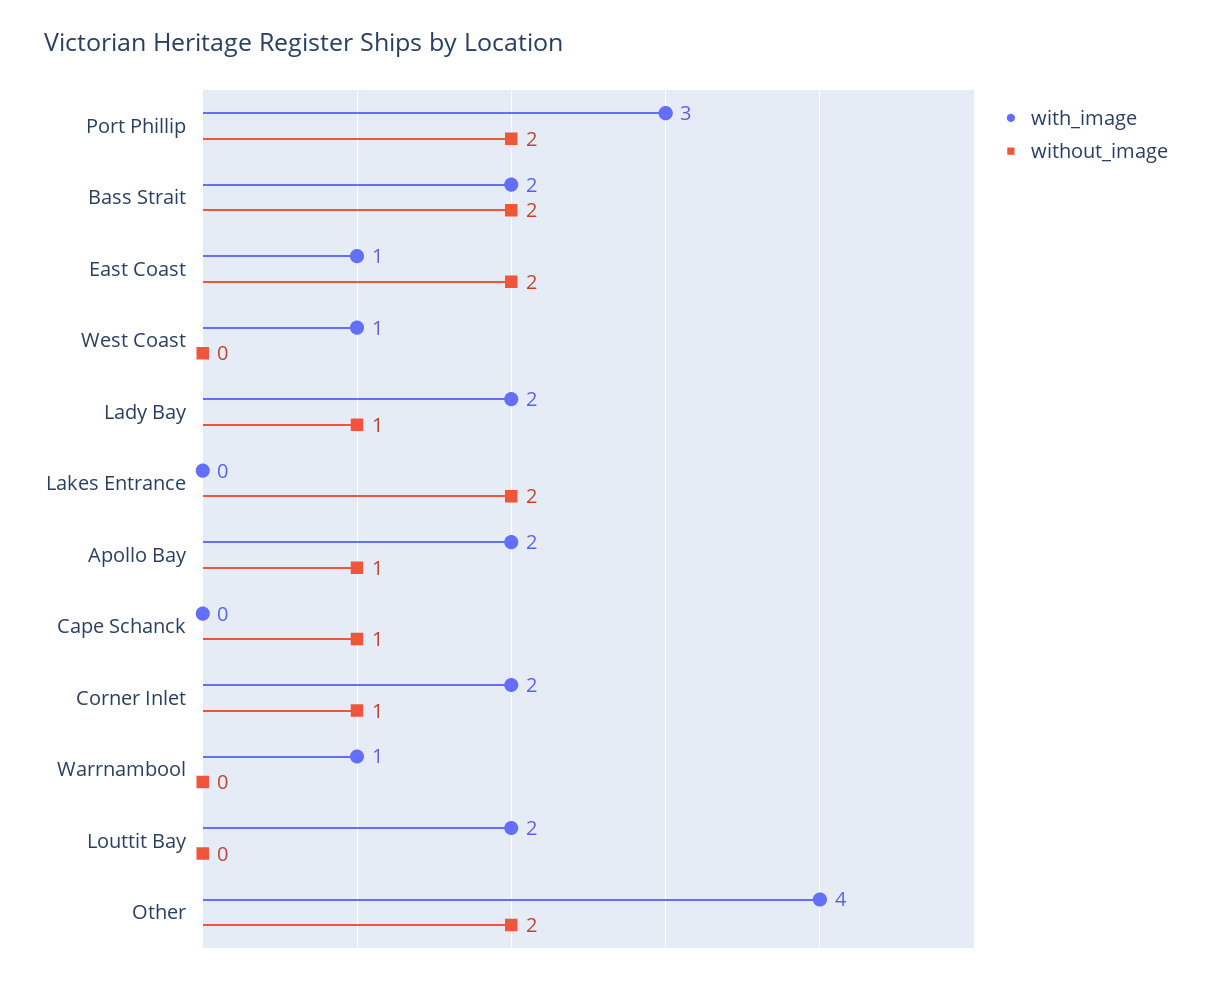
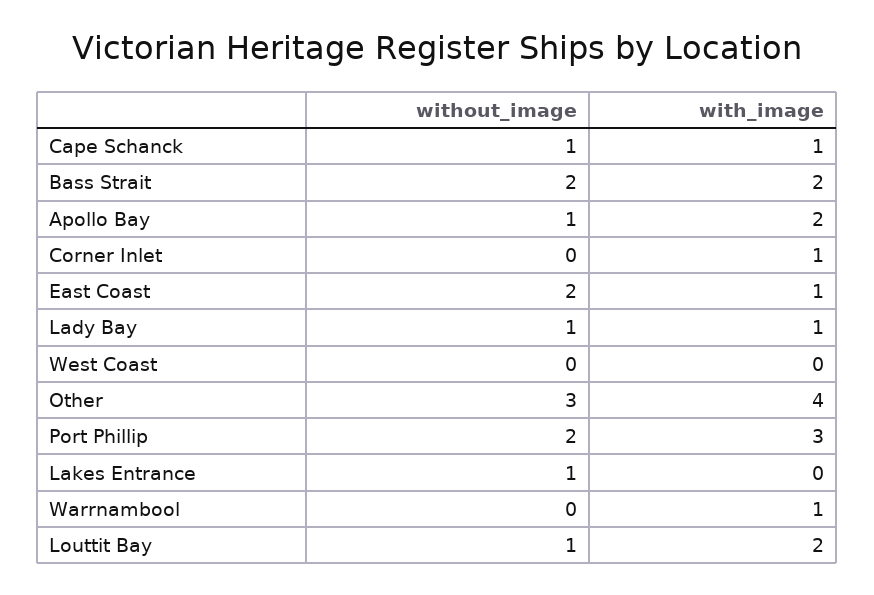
with_image, West Coast: 1 -> 0
with_image, Lady Bay: 2 -> 1
without_image, Lakes Entrance: 2 -> 1
with_image, Cape Schanck: 0 -> 1
with_image, Corner Inlet: 2 -> 1
without_image, Corner Inlet: 1 -> 0
without_image, Louttit Bay: 0 -> 1
without_image, Other: 2 -> 3

